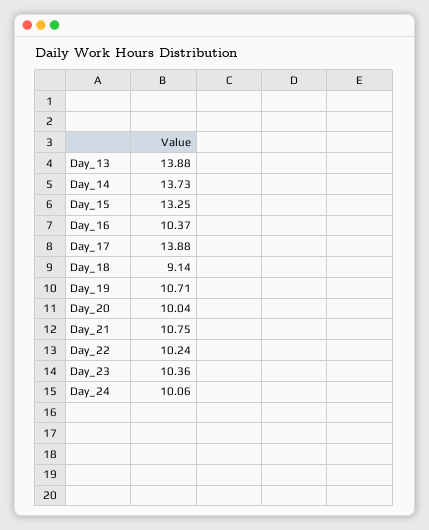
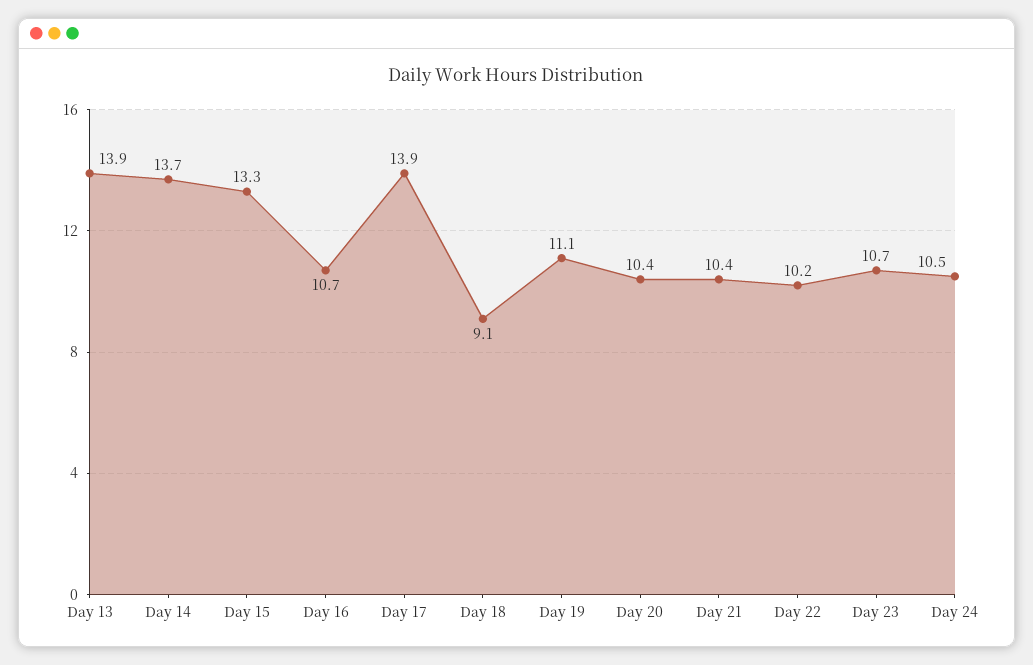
Day_16: 10.37 -> 10.7
Day_19: 10.71 -> 11.1
Day_20: 10.04 -> 10.4
Day_21: 10.75 -> 10.4
Day_23: 10.36 -> 10.7
Day_24: 10.06 -> 10.5

